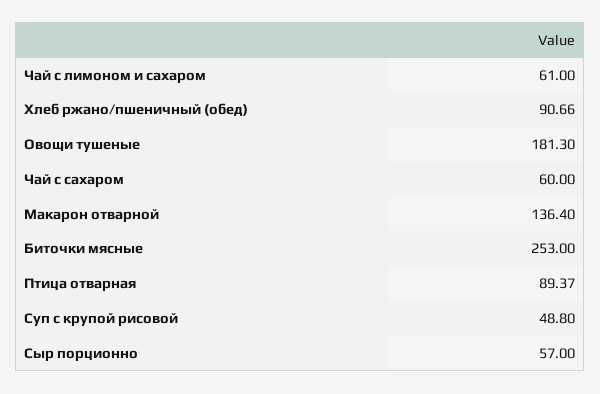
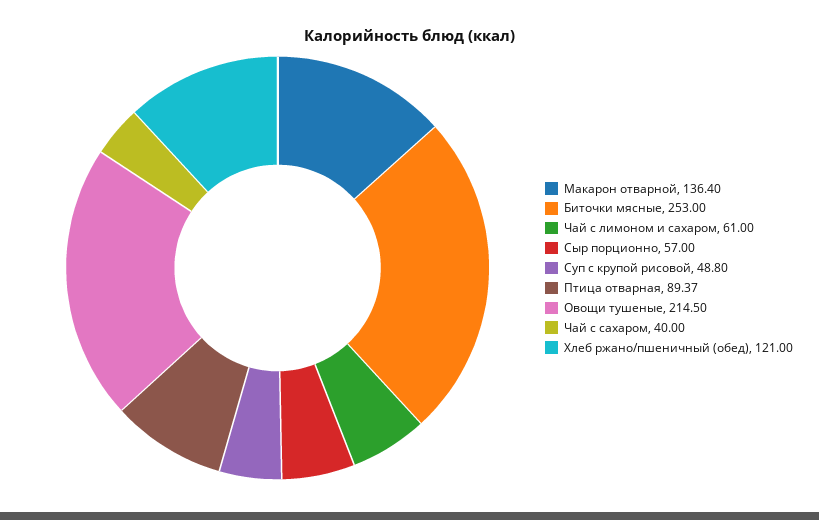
Хлеб ржано/пшеничный (обед): 90.66 -> 121
Овощи тушеные: 181.3 -> 214.5
Чай с сахаром: 60 -> 40

